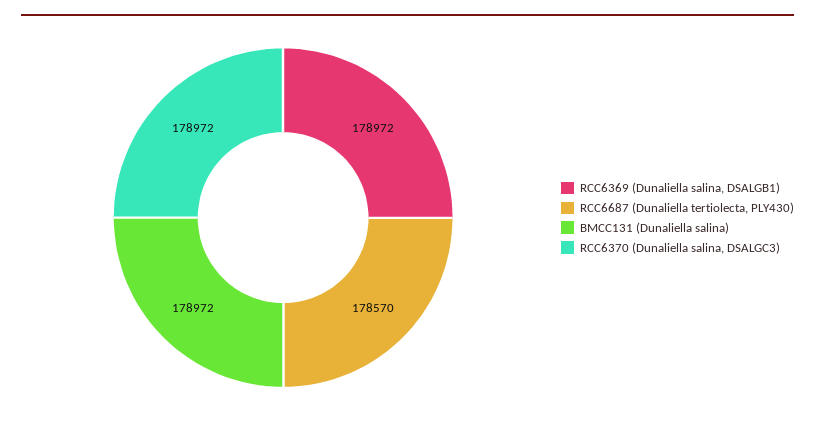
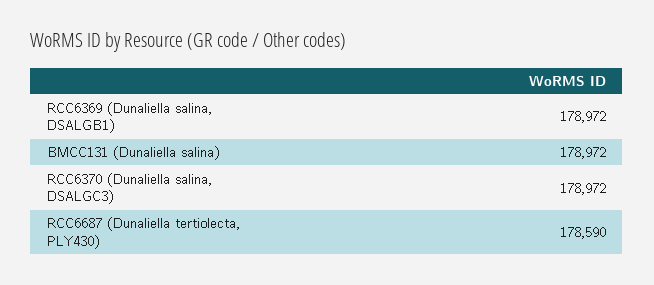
RCC6687 (Dunaliella tertiolecta, PLY430): 178570 -> 178590

